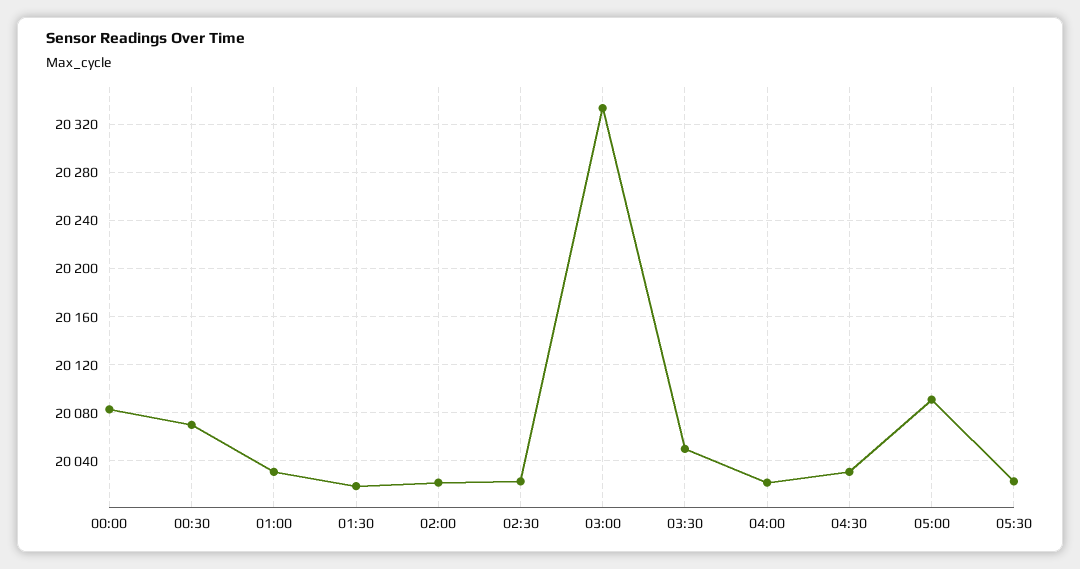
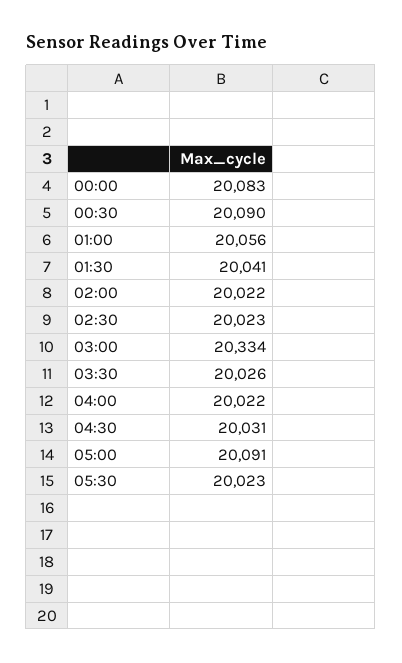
00:30: 20070 -> 20090
01:00: 20030 -> 20056
01:30: 20020 -> 20041
03:30: 20050 -> 20026

